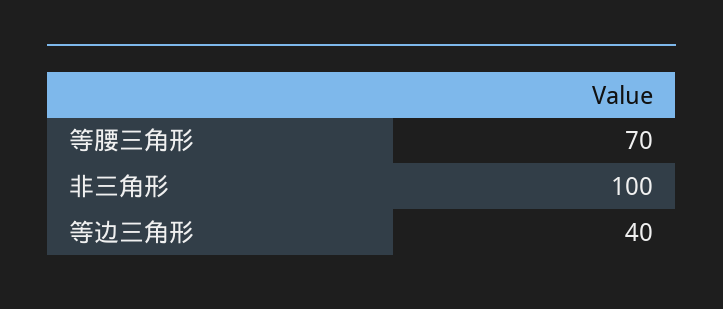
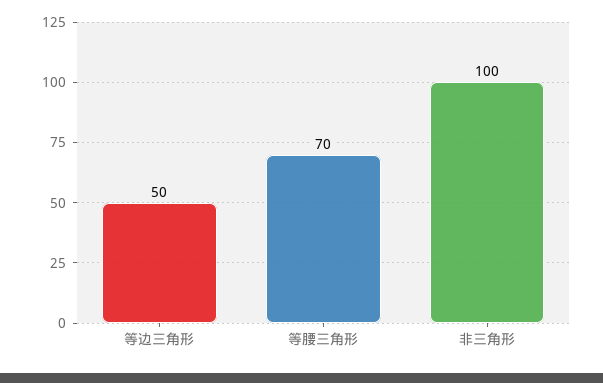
等边三角形: 40 -> 50

